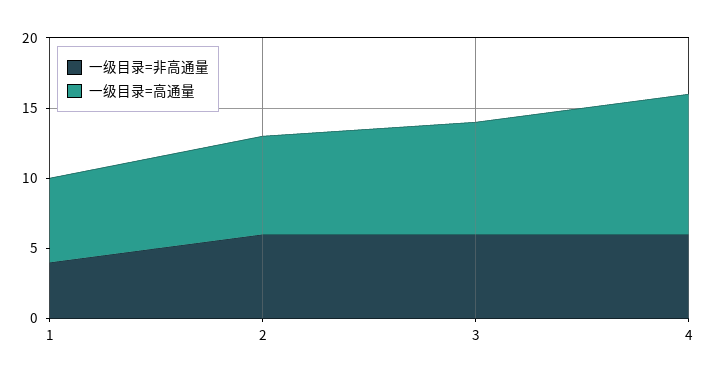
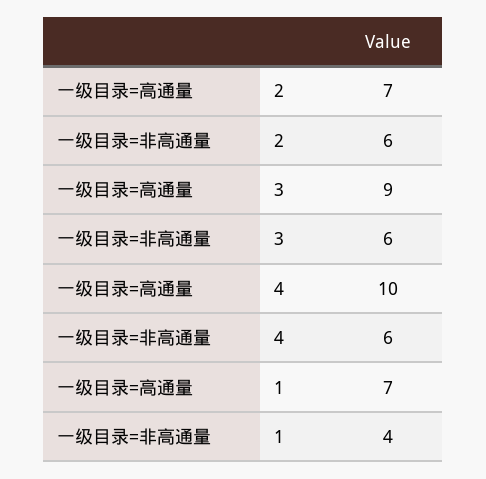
一级目录=高通量, 1: 6 -> 7
一级目录=高通量, 3: 8 -> 9

